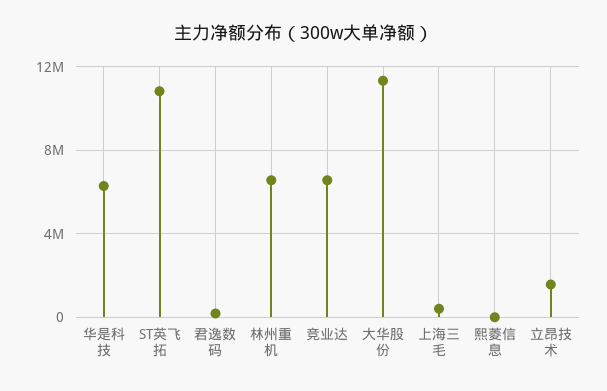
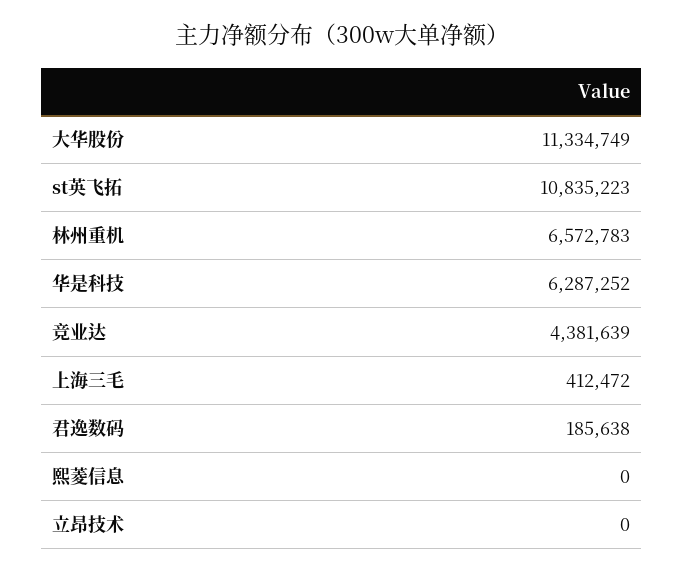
竞业达: 6500000 -> 4381639
立昂技术: 1500000 -> 0

